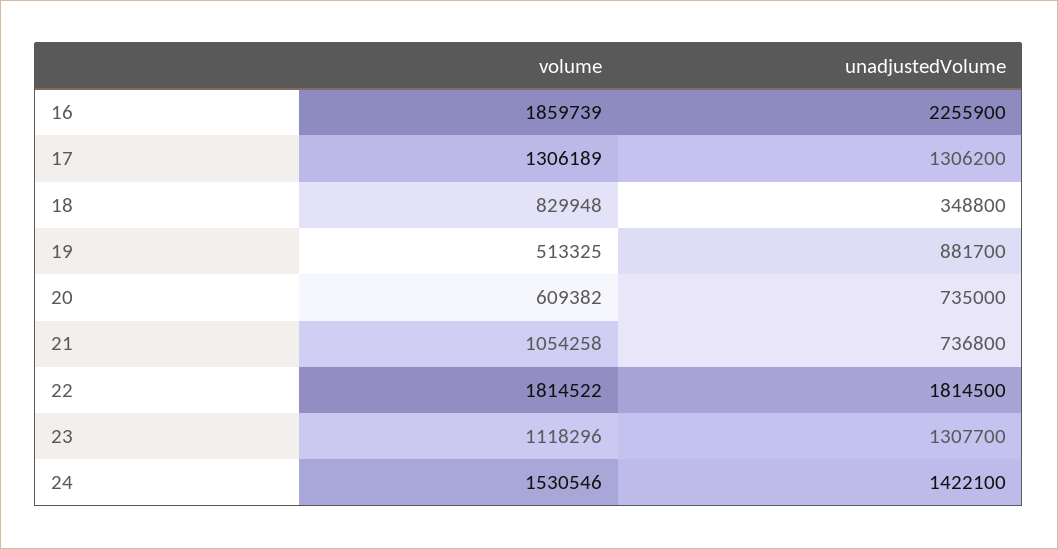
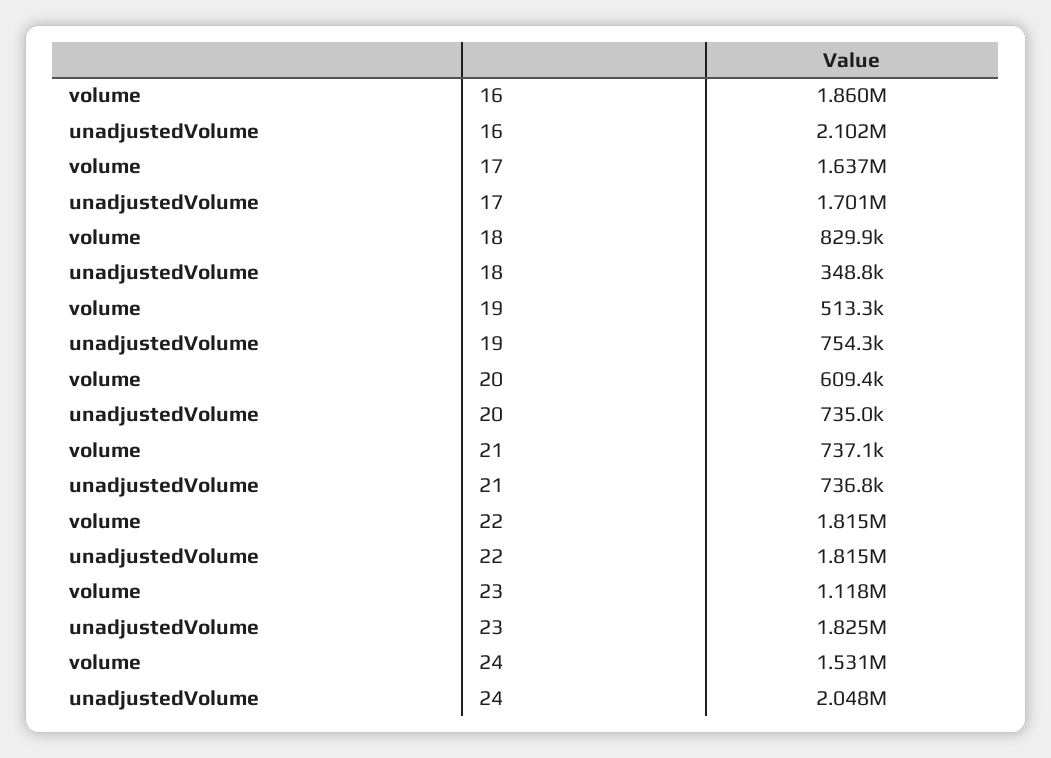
unadjustedVolume, 16: 2255900 -> 2102000
volume, 17: 1306189 -> 1637000
unadjustedVolume, 17: 1306200 -> 1701000
unadjustedVolume, 19: 881700 -> 754300
volume, 21: 1054258 -> 737100
unadjustedVolume, 23: 1307700 -> 1825000
unadjustedVolume, 24: 1422100 -> 2048000

